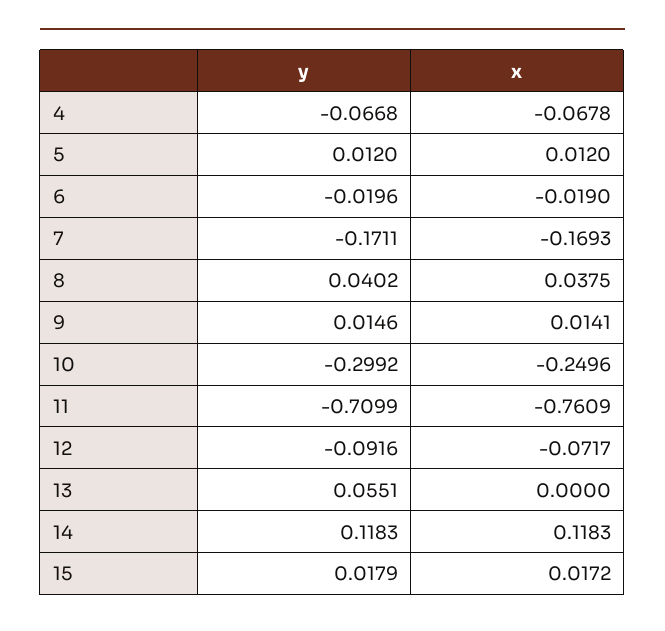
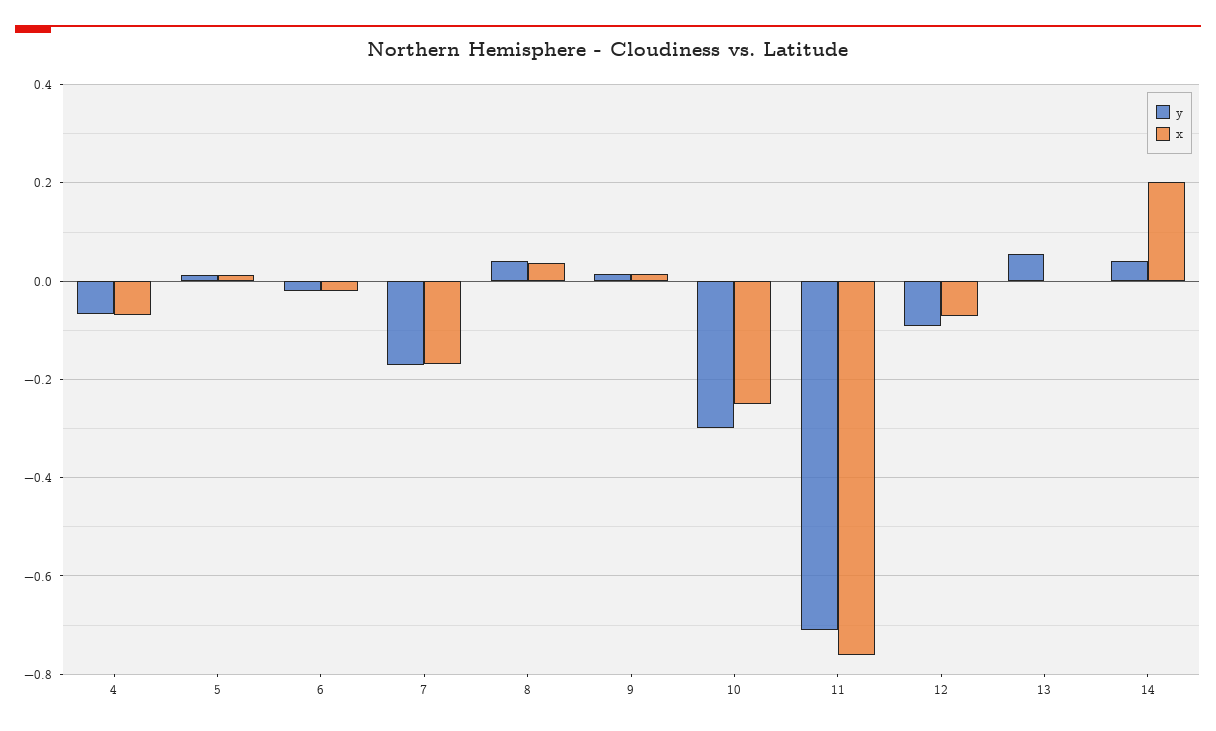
y, 14: 0.1183 -> 0.04
x, 14: 0.1183 -> 0.2
y, 15: 0.0179 -> none
x, 15: 0.0172 -> none

